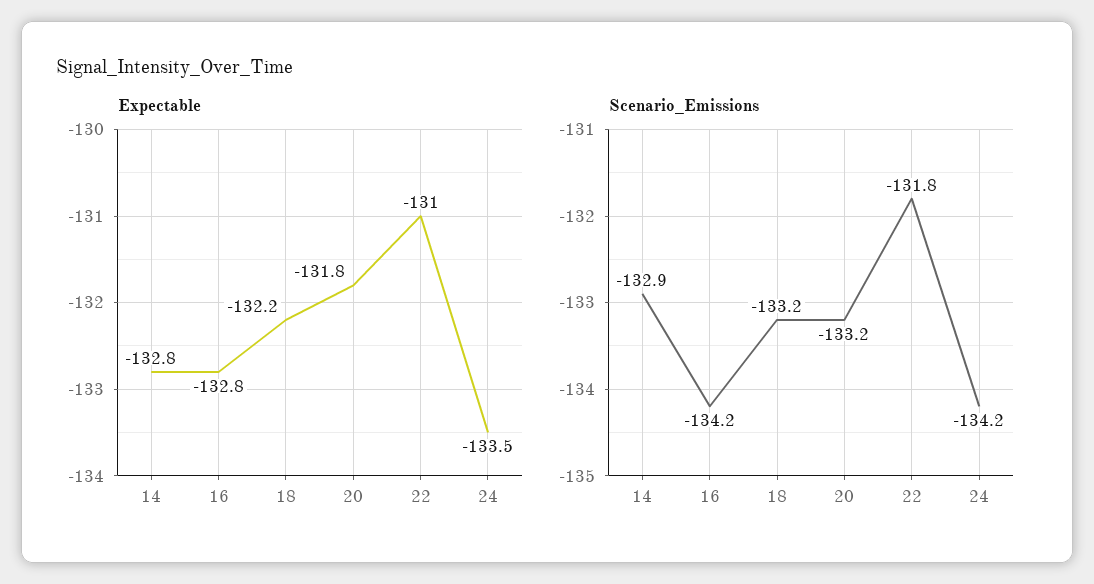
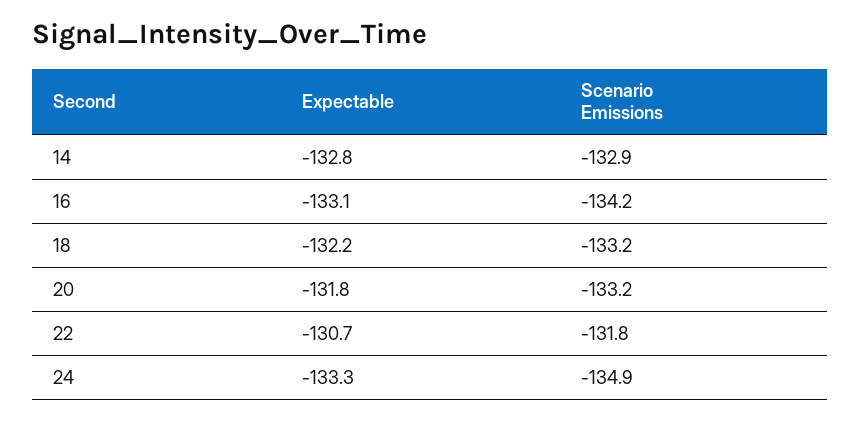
Expectable, 16: -132.8 -> -133.1
Expectable, 22: -131 -> -130.7
Expectable, 24: -133.5 -> -133.3
Scenario_Emissions, 24: -134.2 -> -134.9

